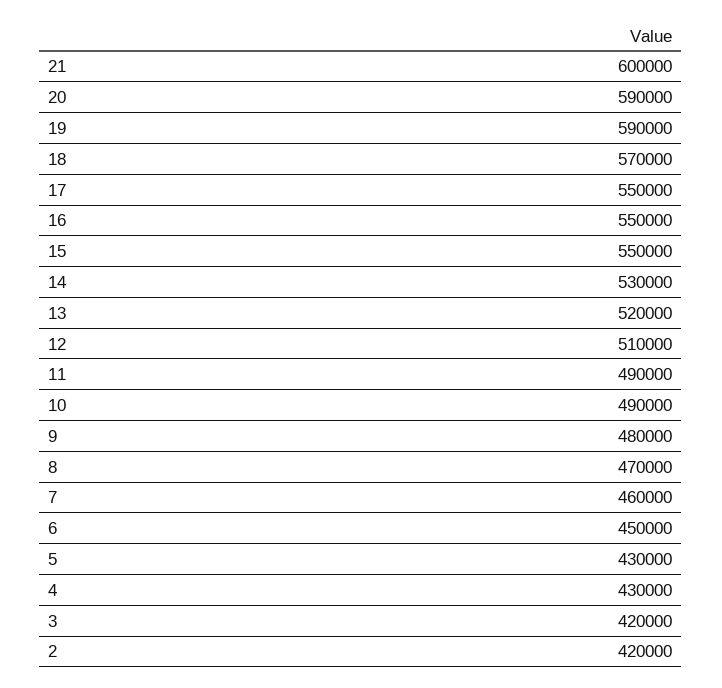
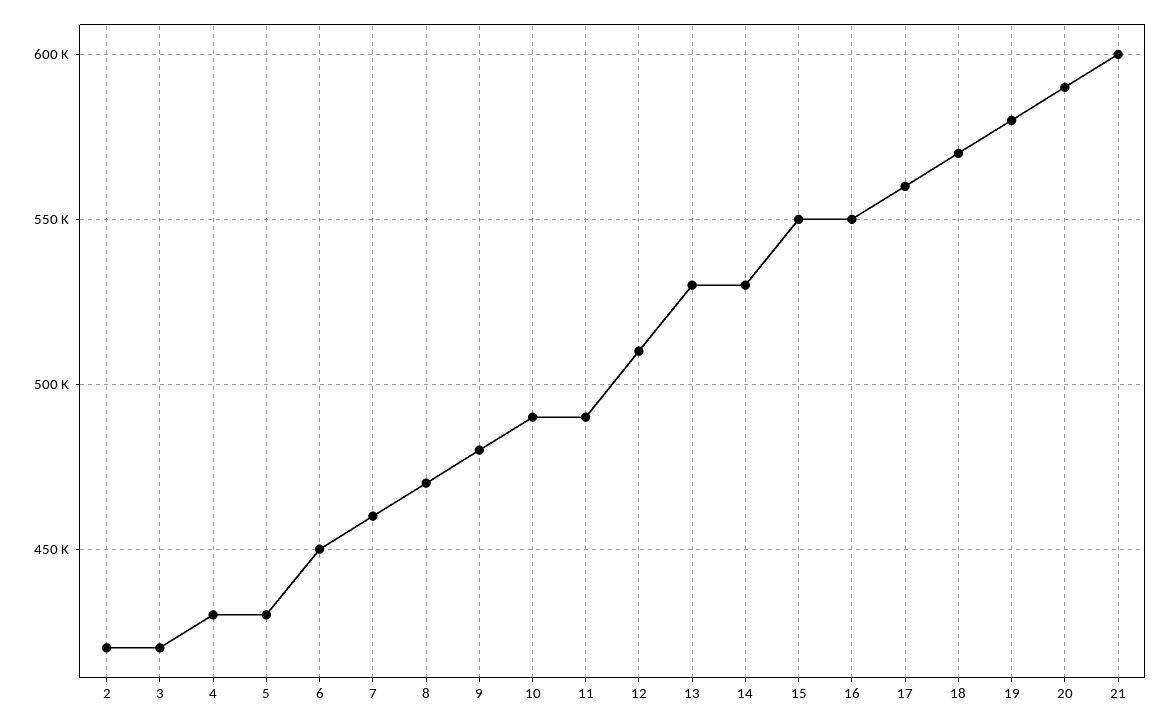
19: 590000 -> 580000
17: 550000 -> 560000
13: 520000 -> 530000

